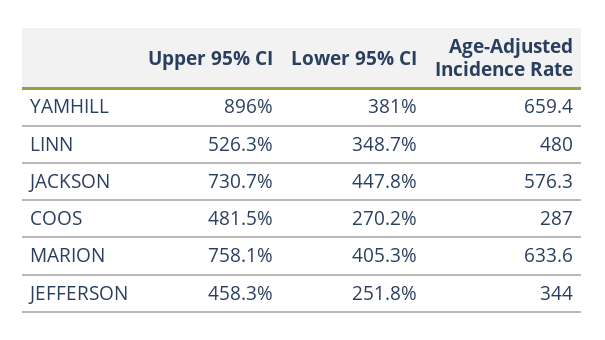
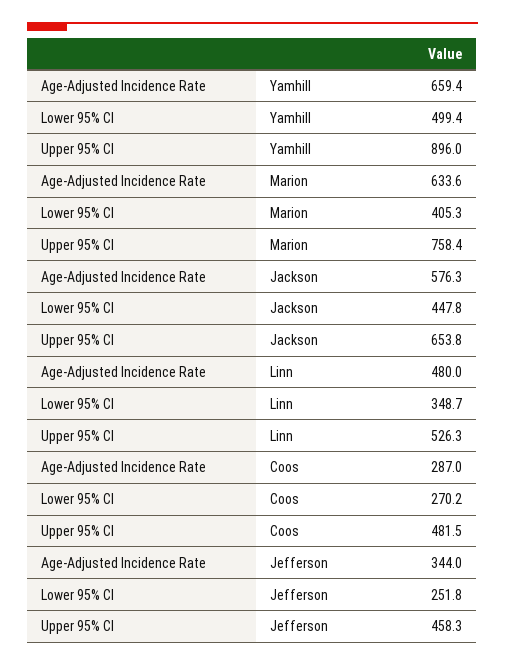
Lower 95% CI, YAMHILL: 381 -> 499.4
Upper 95% CI, JACKSON: 730.7 -> 653.8
Upper 95% CI, MARION: 758.1 -> 758.4

